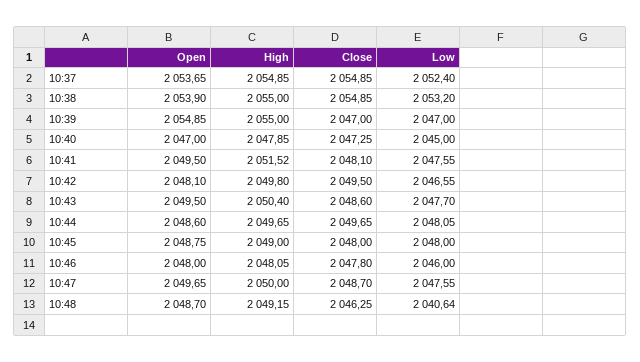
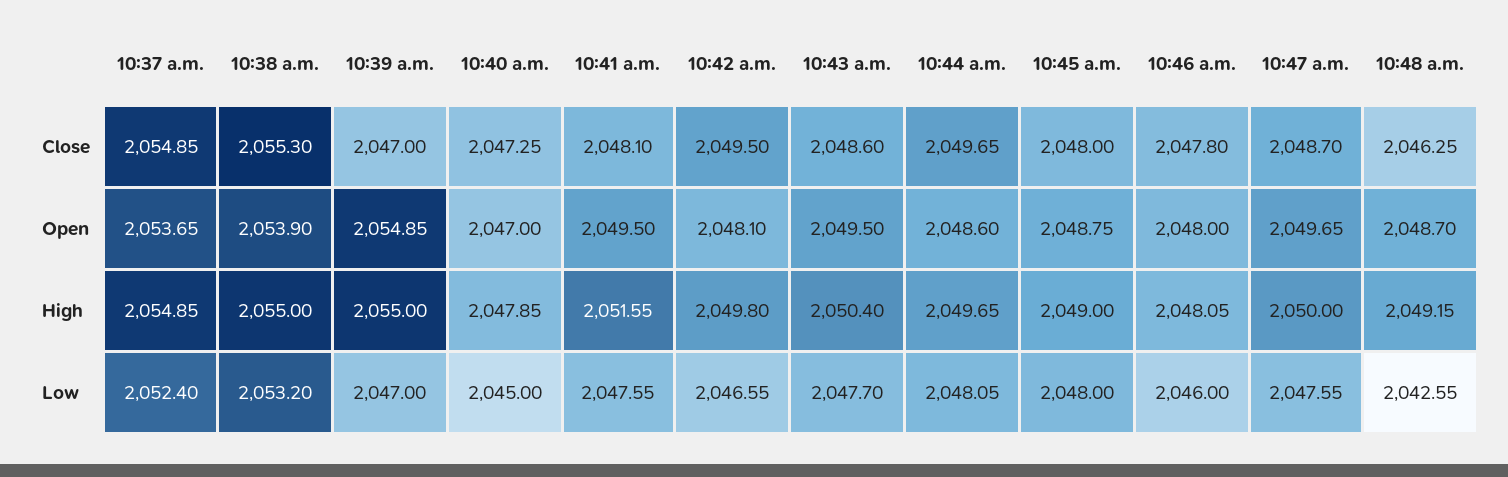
Close, 10:38: 2054.85 -> 2055.3
High, 10:41: 2051.52 -> 2051.55
Low, 10:48: 2040.64 -> 2042.55

